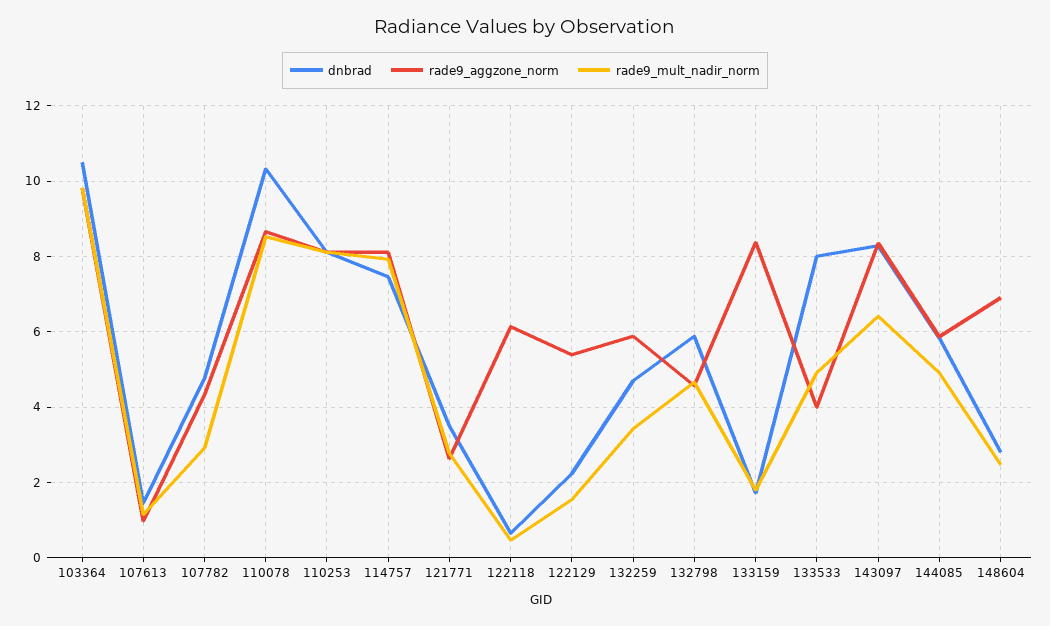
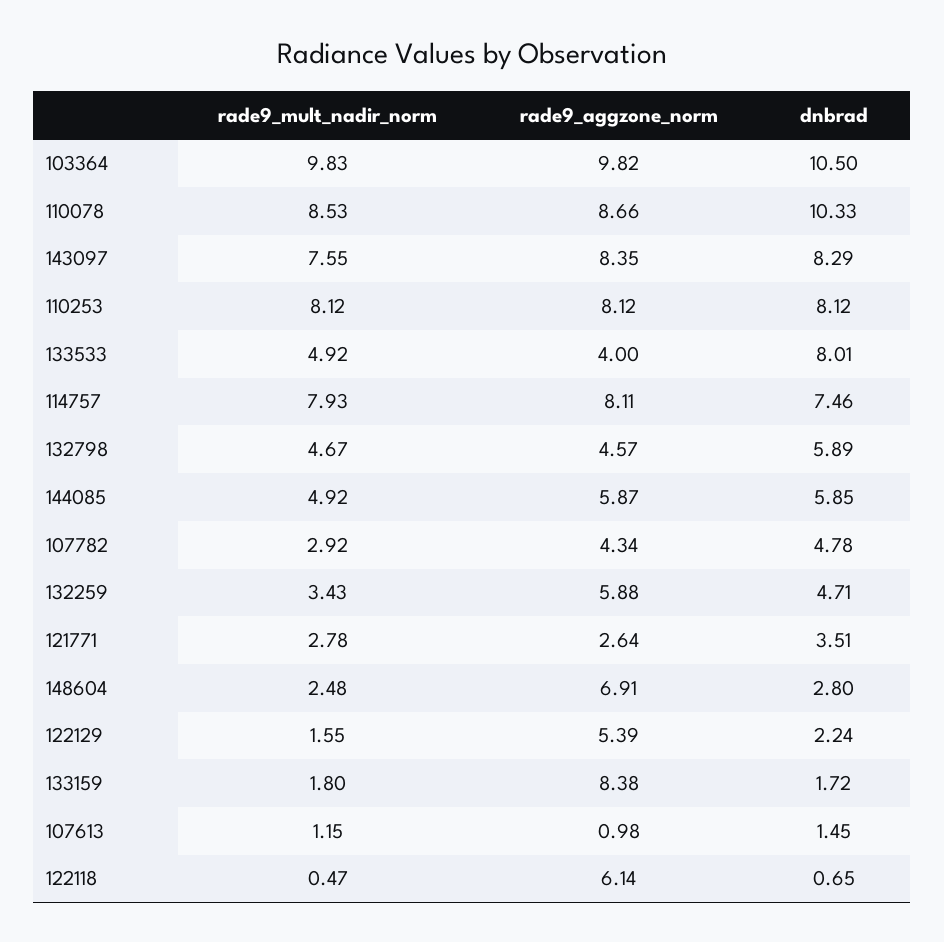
rade9_mult_nadir_norm, 143097: 6.4 -> 7.55

